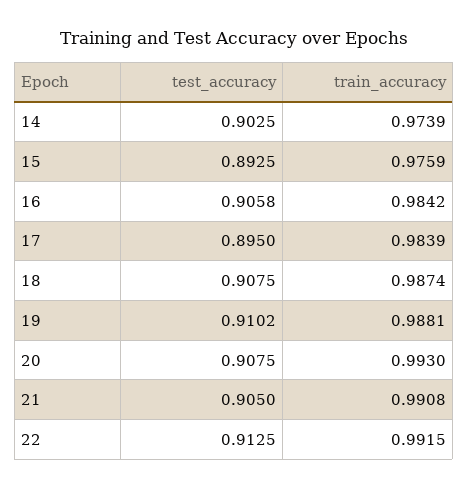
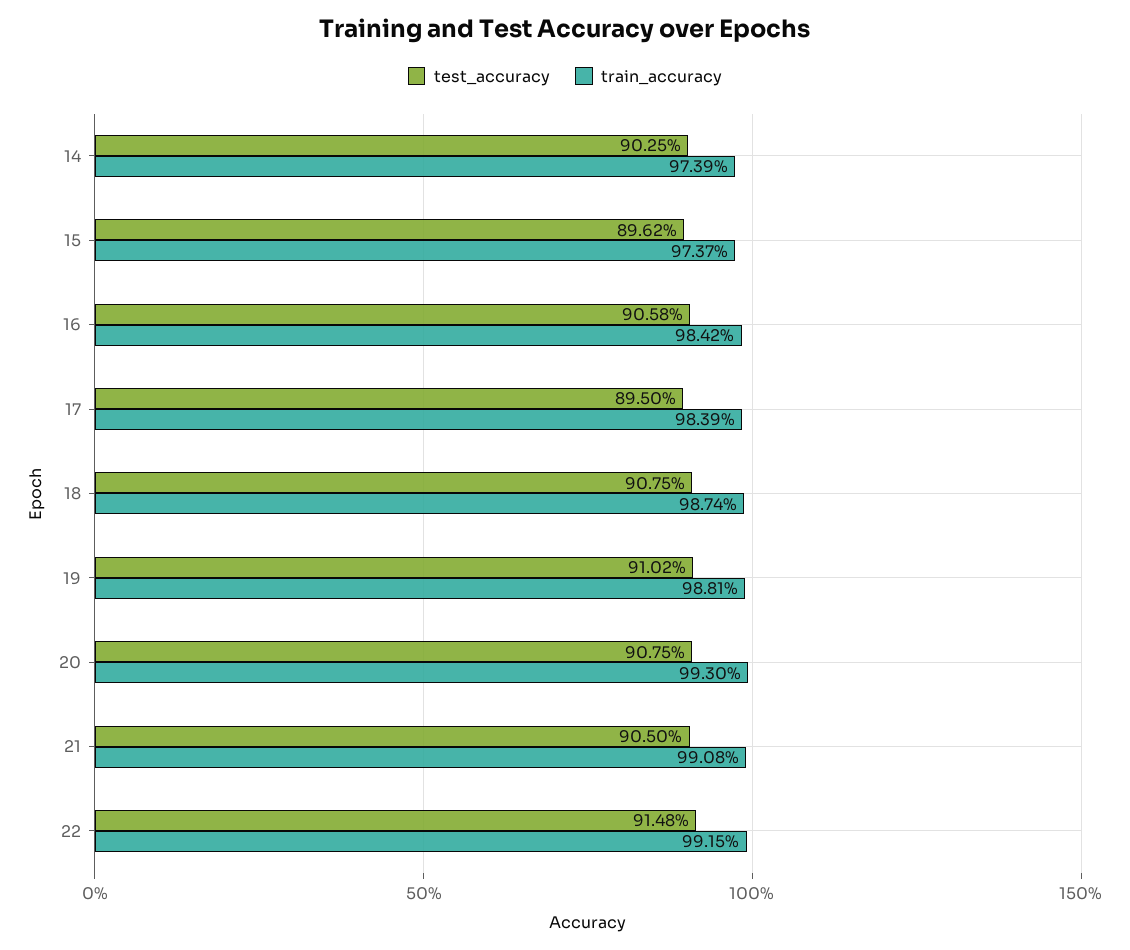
test_accuracy, 15: 0.8925 -> 0.8962
train_accuracy, 15: 0.9759 -> 0.9737
test_accuracy, 22: 0.9125 -> 0.9148

